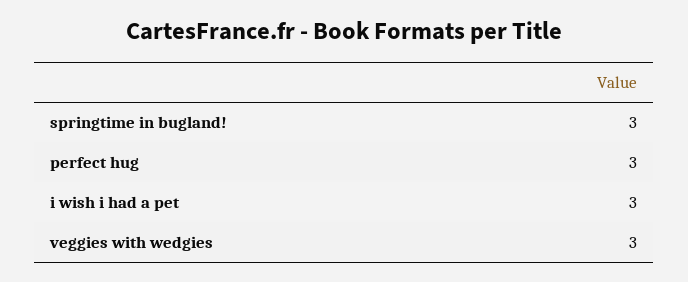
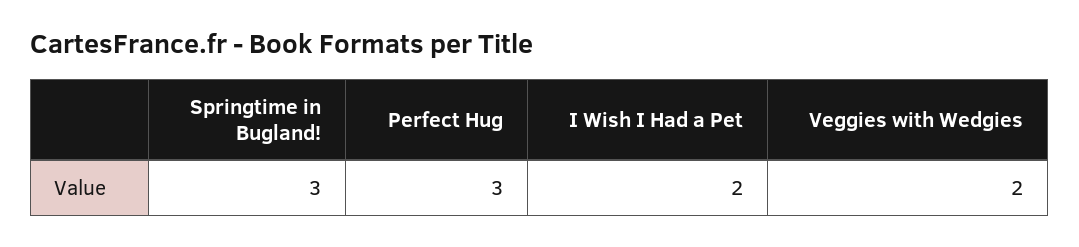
i wish i had a pet: 3 -> 2
veggies with wedgies: 3 -> 2

